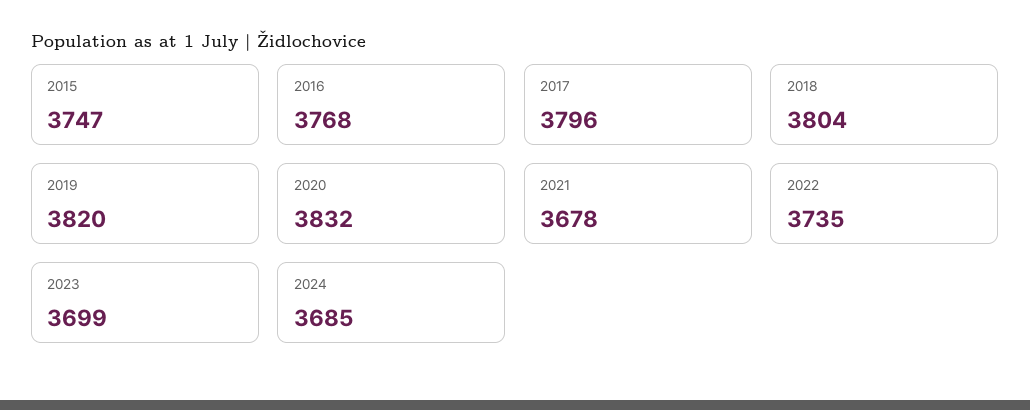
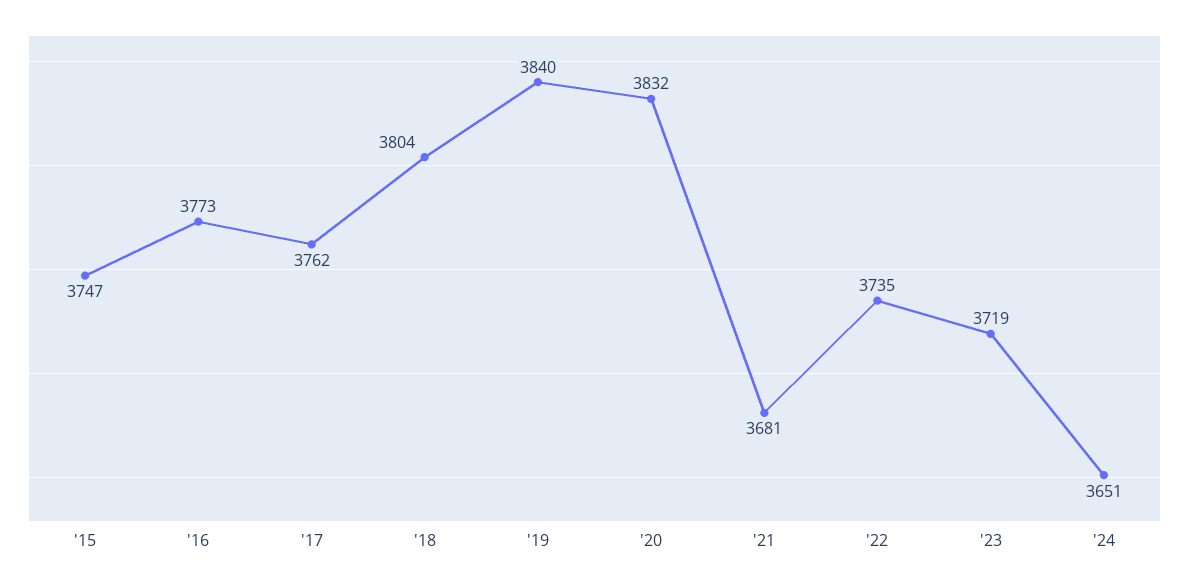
2016: 3768 -> 3773
2017: 3796 -> 3762
2019: 3820 -> 3840
2021: 3678 -> 3681
2023: 3699 -> 3719
2024: 3685 -> 3651

